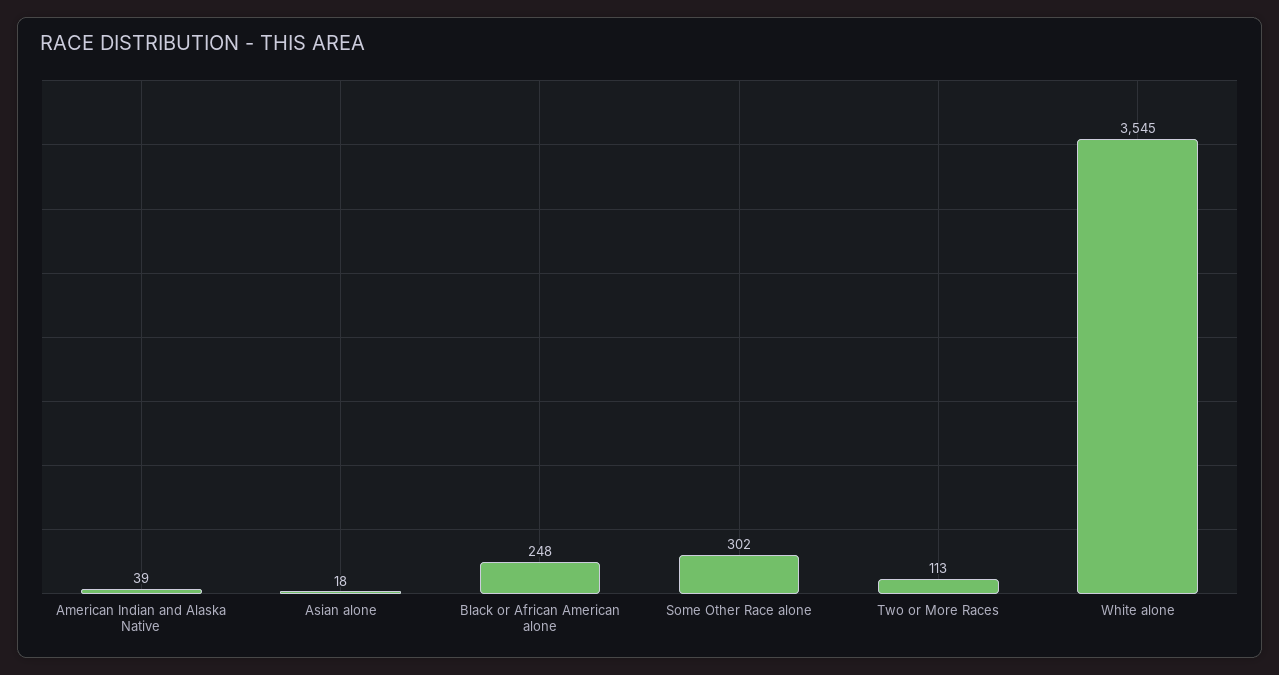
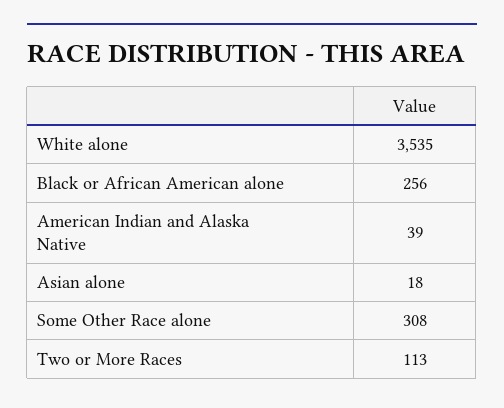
Black or African American alone: 248 -> 256
Some Other Race alone: 302 -> 308
White alone: 3545 -> 3535

